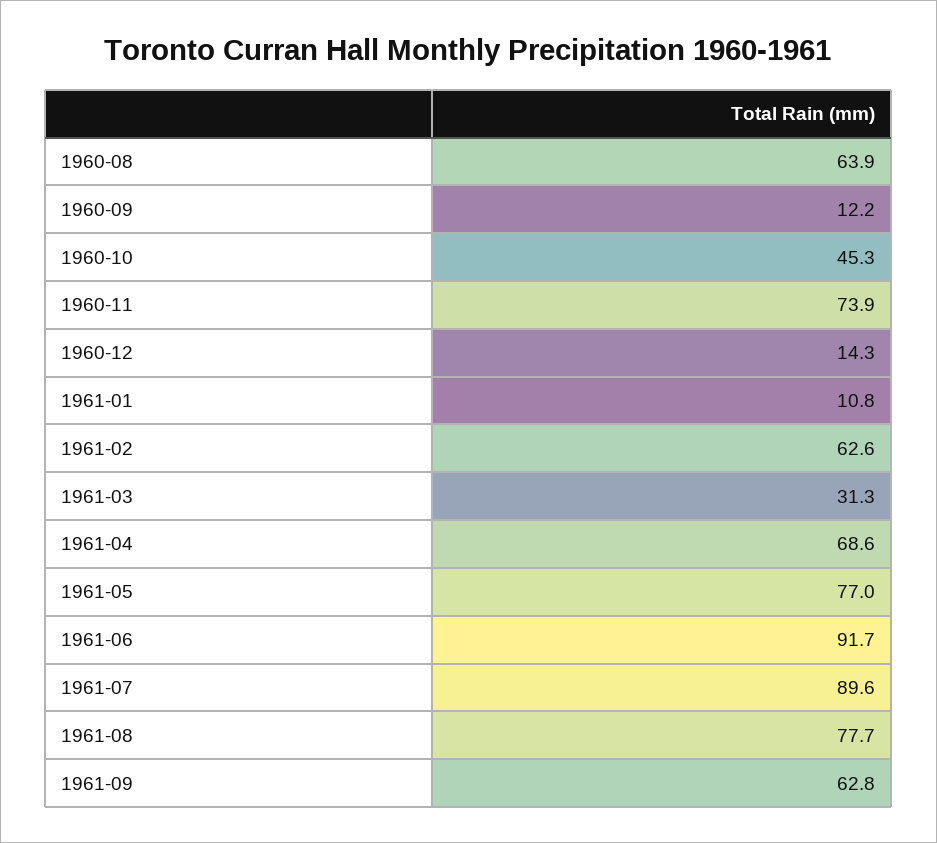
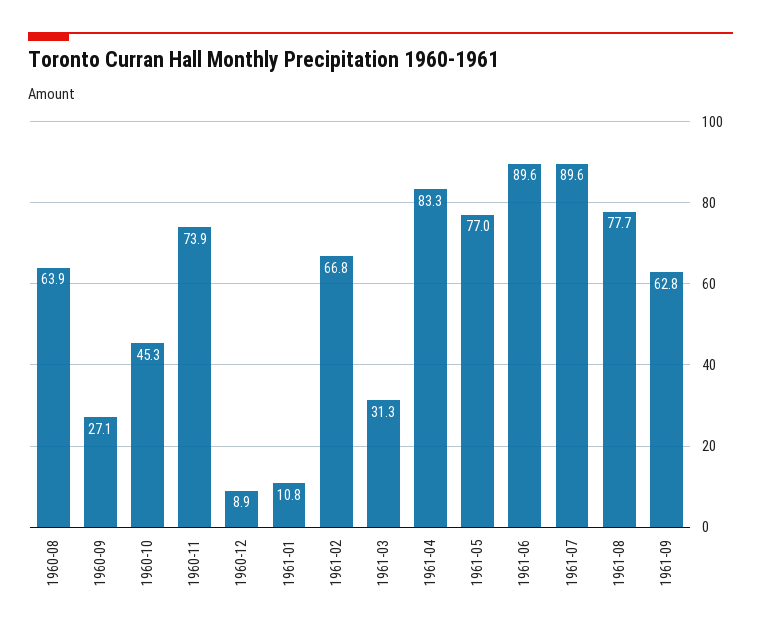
1960-09: 12.2 -> 27.1
1960-12: 14.3 -> 8.9
1961-02: 62.6 -> 66.8
1961-04: 68.6 -> 83.3
1961-06: 91.7 -> 89.6

